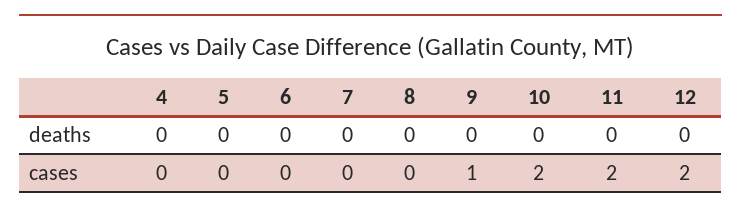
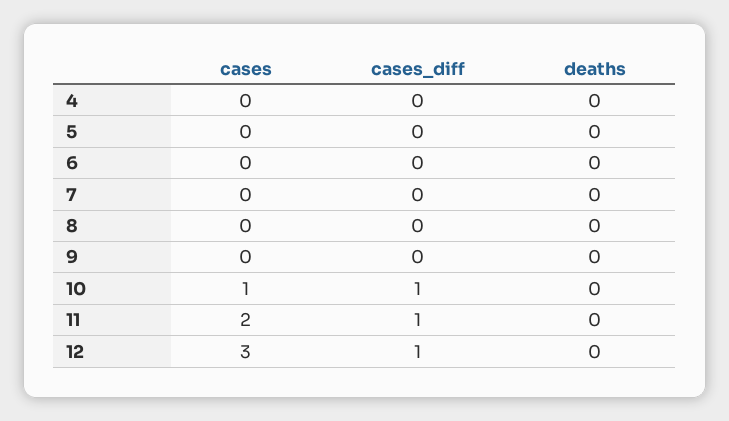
9, cases: 1 -> 0
10, cases: 2 -> 1
12, cases: 2 -> 3
4, cases_diff: none -> 0
5, cases_diff: none -> 0
6, cases_diff: none -> 0
7, cases_diff: none -> 0
8, cases_diff: none -> 0
9, cases_diff: none -> 0
10, cases_diff: none -> 1
11, cases_diff: none -> 1
12, cases_diff: none -> 1

